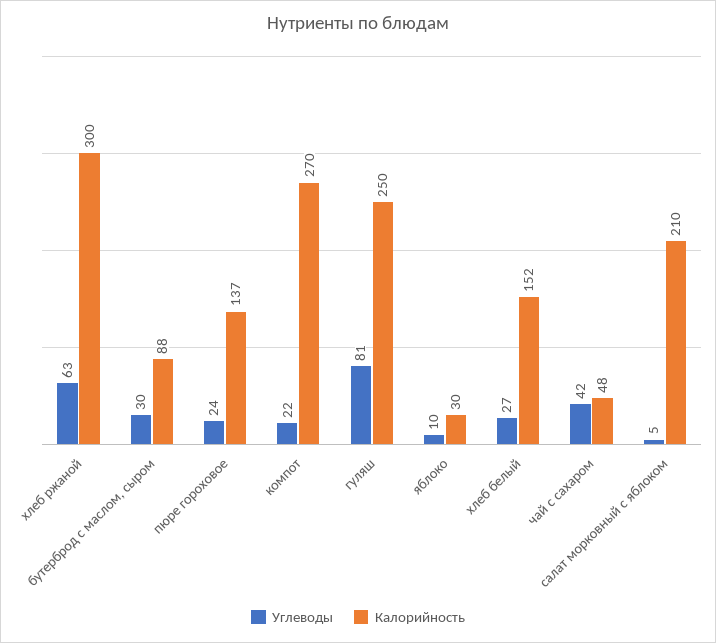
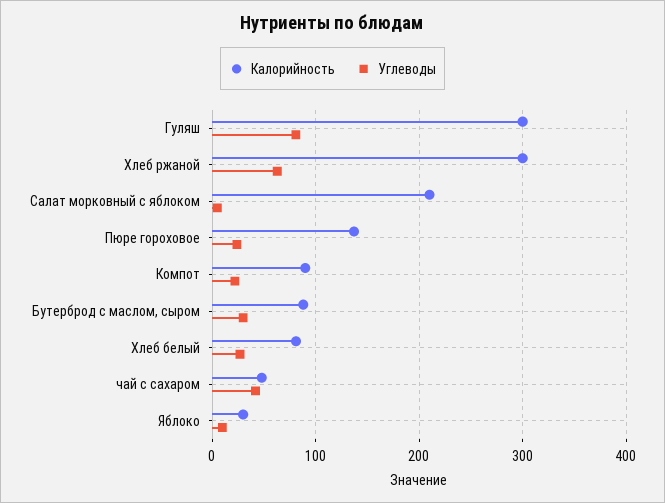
Калорийность, компот: 270 -> 90
Калорийность, гуляш: 250 -> 300
Калорийность, хлеб белый: 152 -> 80

